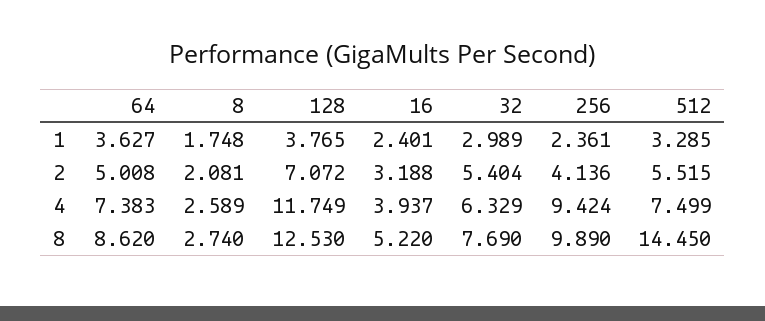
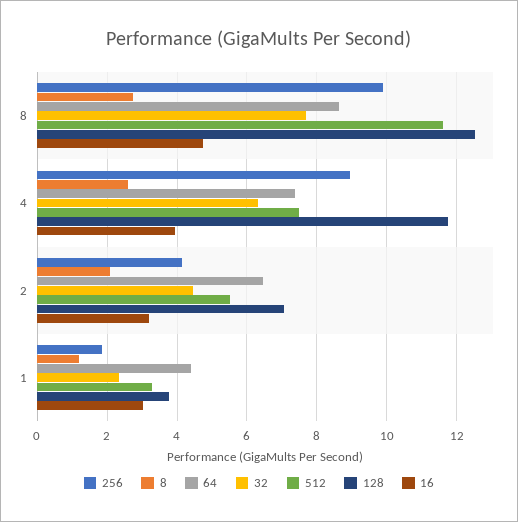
64, 1: 3.627 -> 4.4
8, 1: 1.748 -> 1.2
16, 1: 2.401 -> 3
32, 1: 2.989 -> 2.4
256, 1: 2.361 -> 1.8
64, 2: 5.008 -> 6.4
32, 2: 5.404 -> 4.4
256, 4: 9.424 -> 9
16, 8: 5.22 -> 4.8
512, 8: 14.45 -> 11.6

